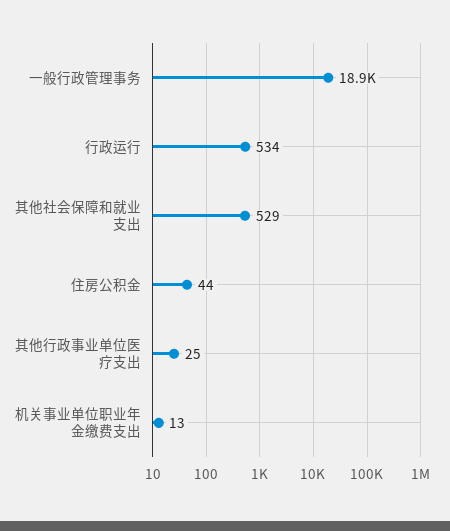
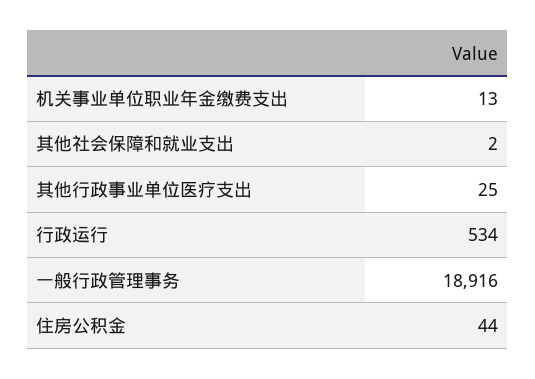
其他社会保障和就业支出: 529 -> 2

